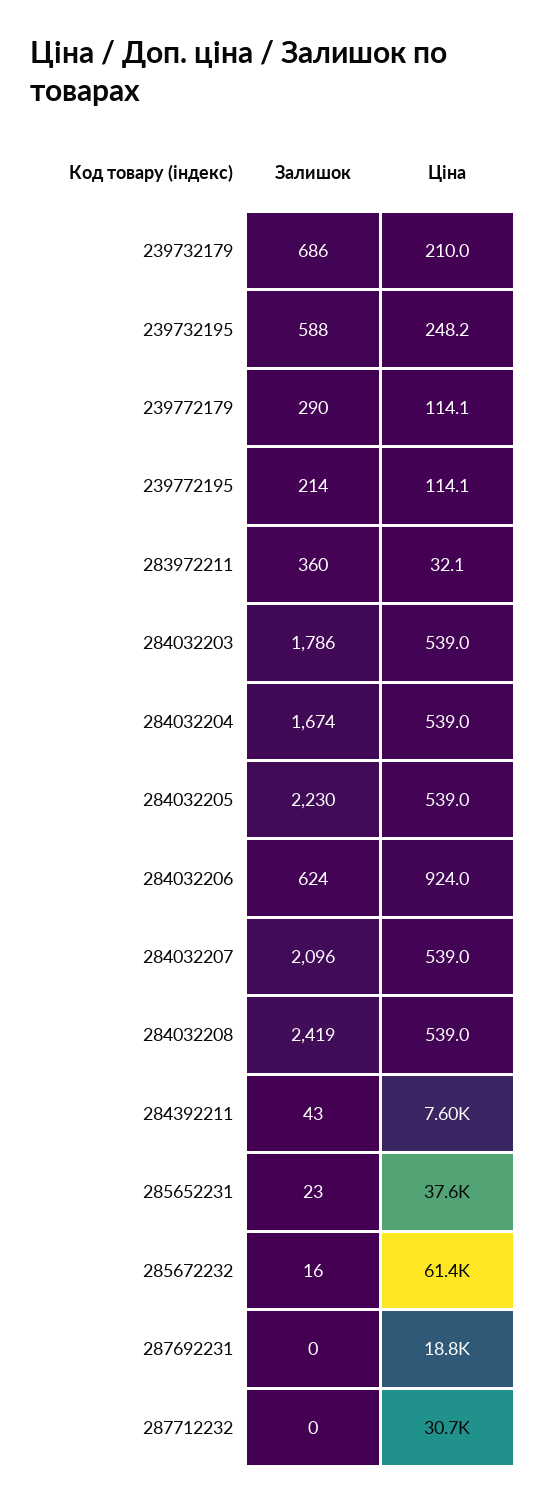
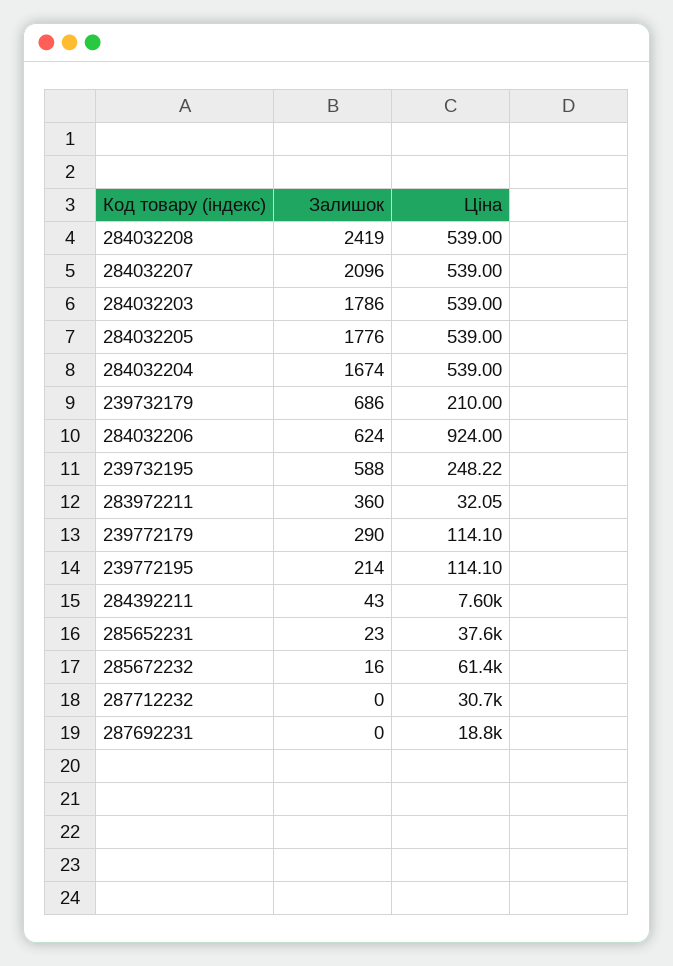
Залишок, 284032205: 2230 -> 1776

